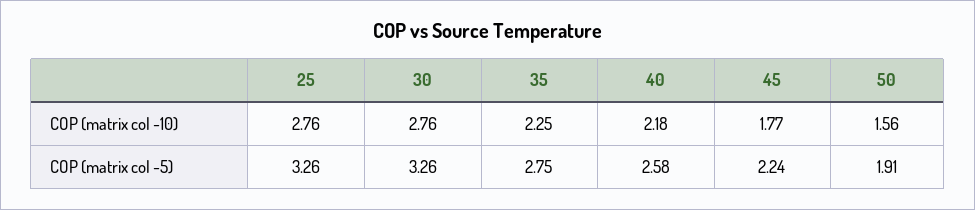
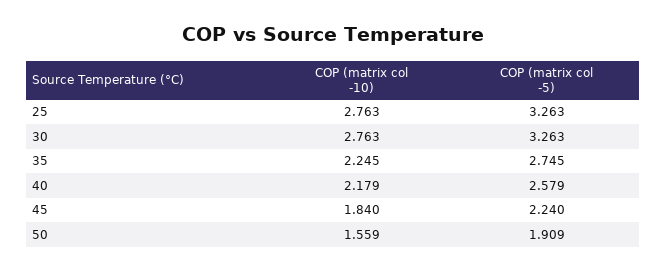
45, COP (matrix col -10): 1.77 -> 1.84

